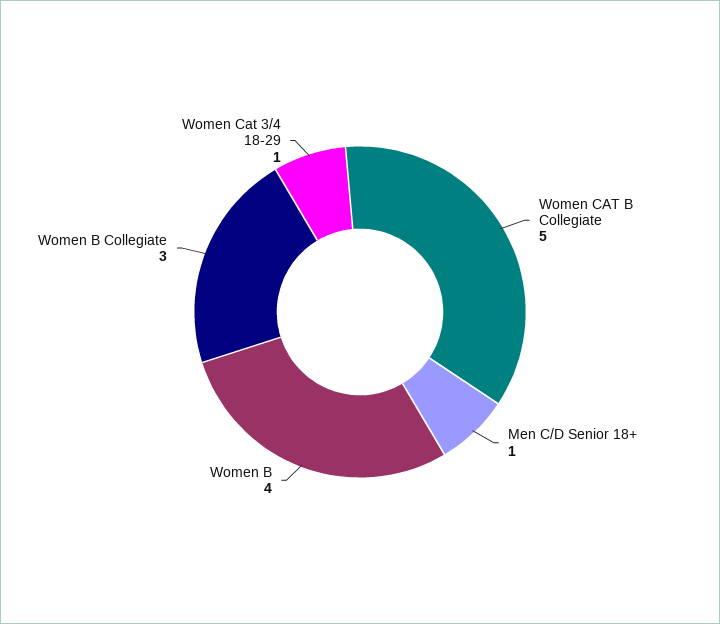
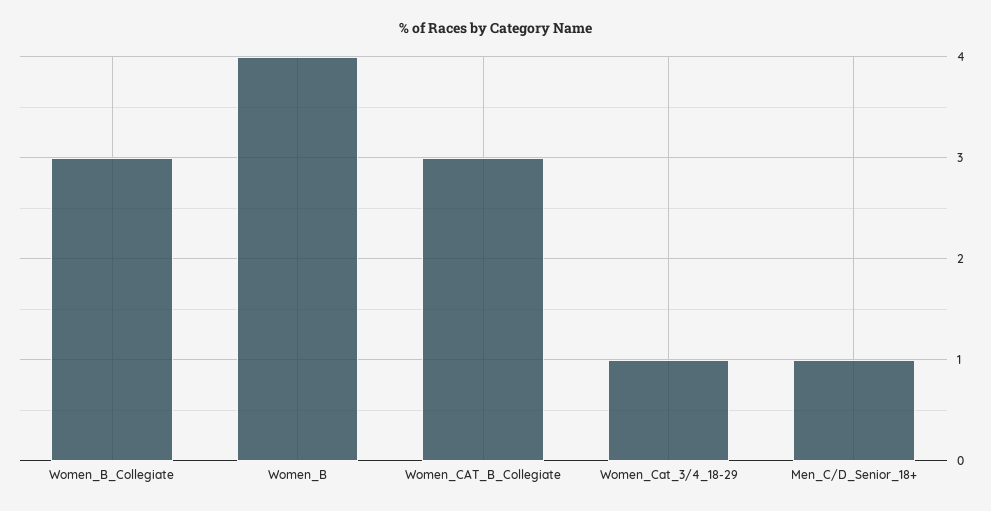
Women CAT B Collegiate: 5 -> 3

